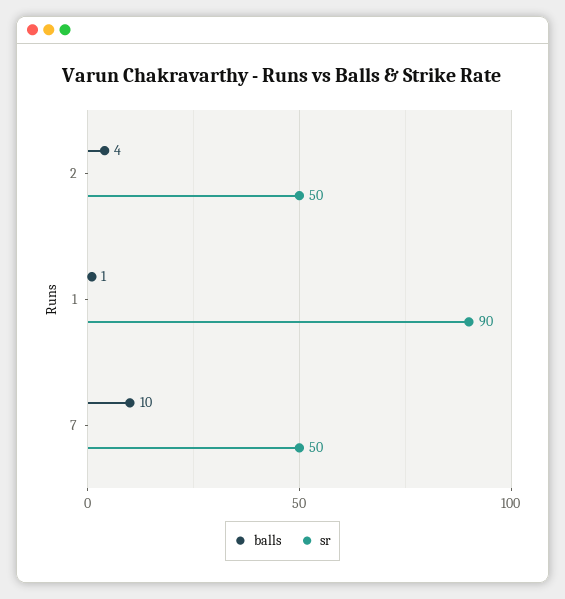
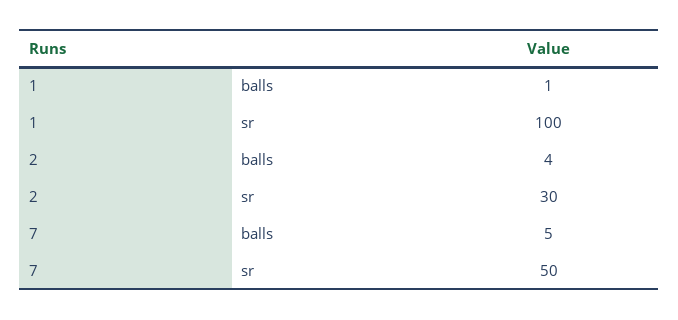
sr, 2: 50 -> 30
sr, 1: 90 -> 100
balls, 7: 10 -> 5

